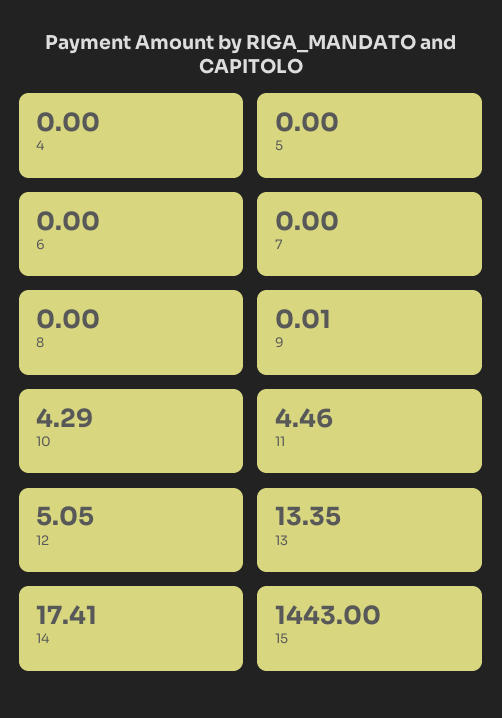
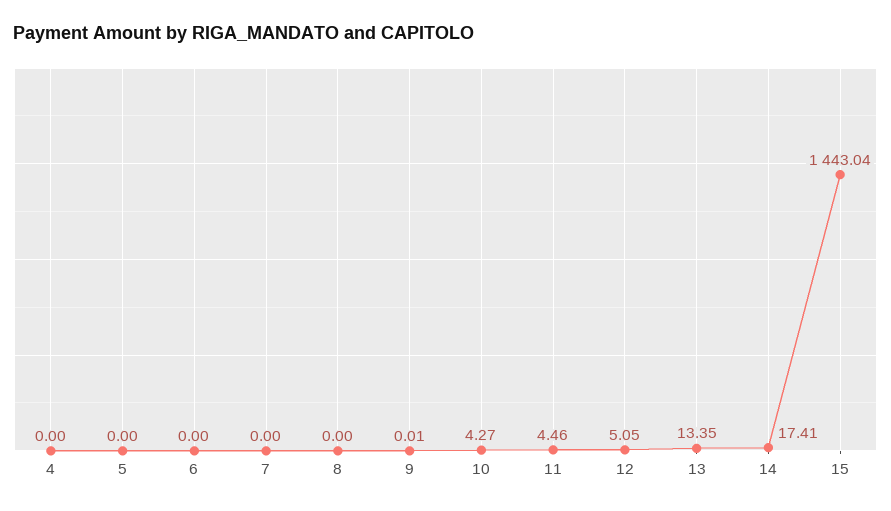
10: 4.29 -> 4.27
15: 1443 -> 1443.04

